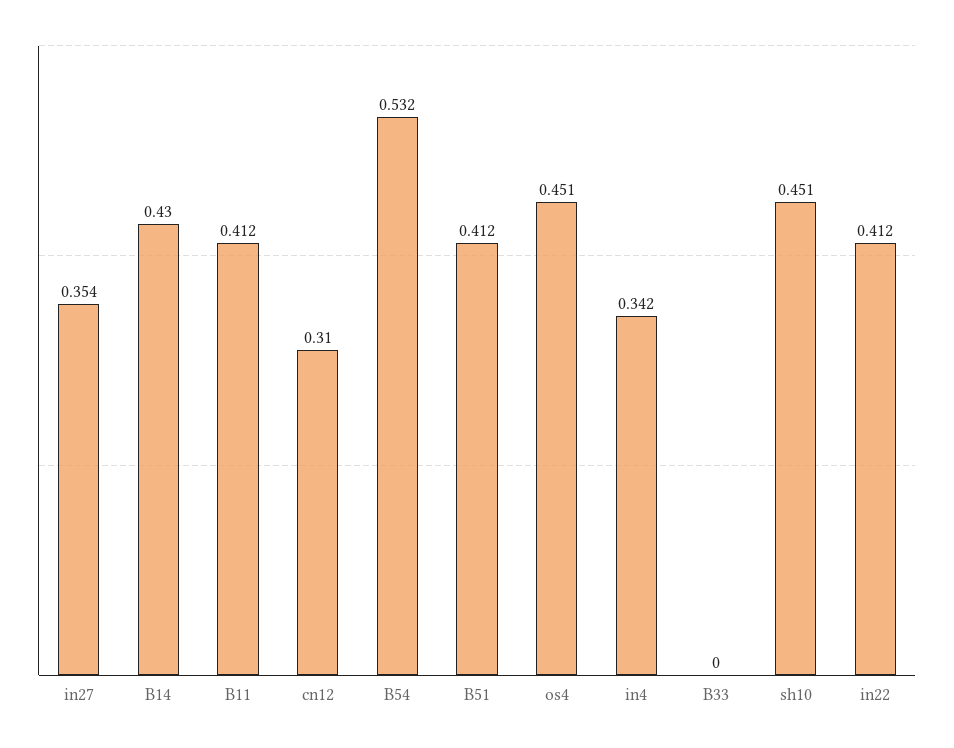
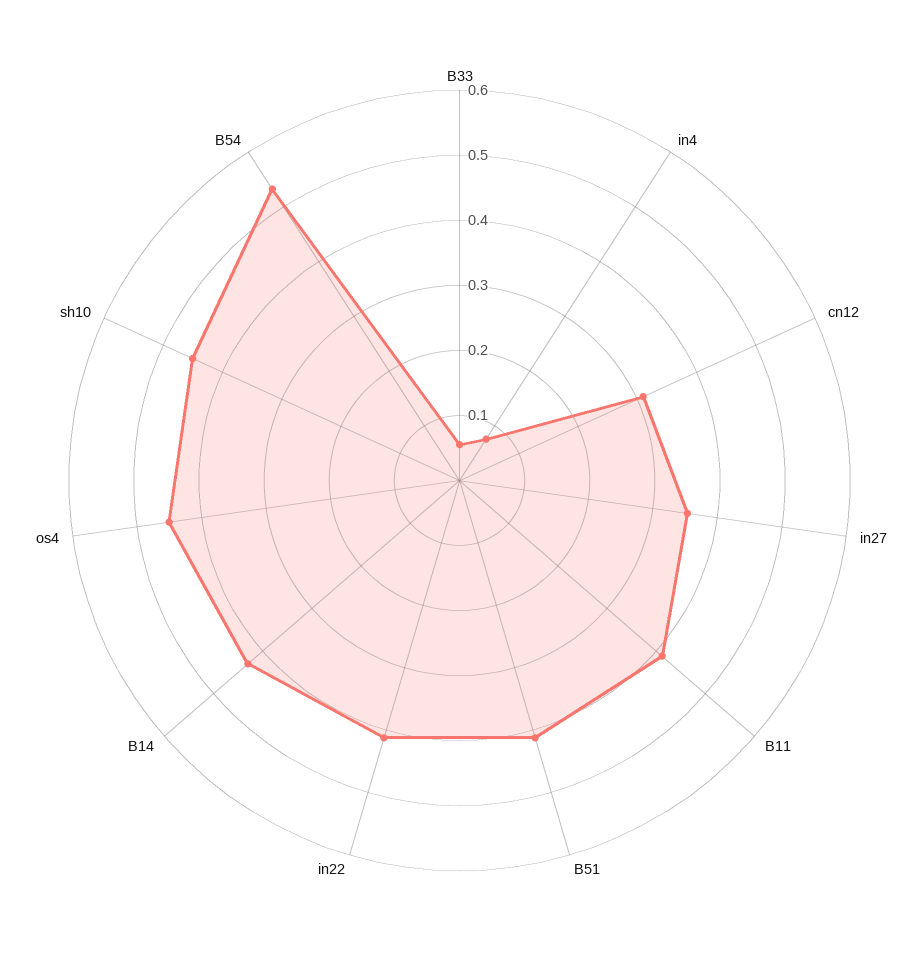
in4: 0.342 -> 0.08
B33: 0 -> 0.06

